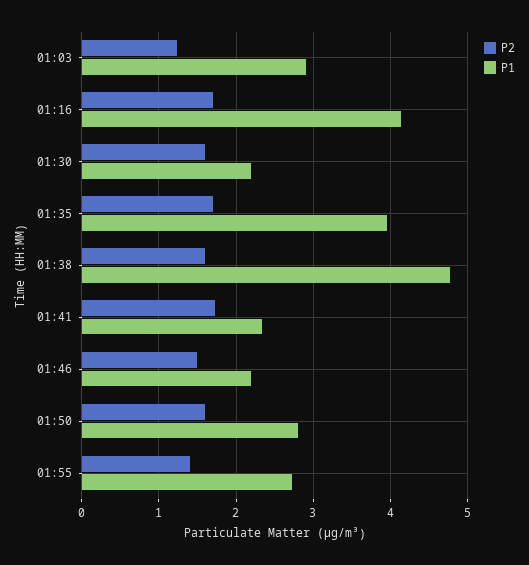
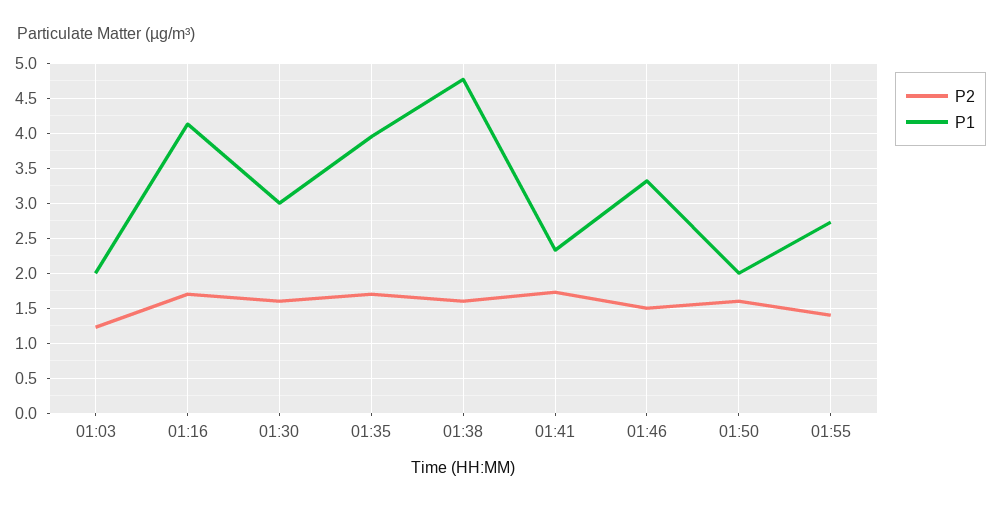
P1, 01:03: 2.9 -> 2
P1, 01:30: 2.2 -> 3
P1, 01:46: 2.2 -> 3.3
P1, 01:50: 2.8 -> 2

